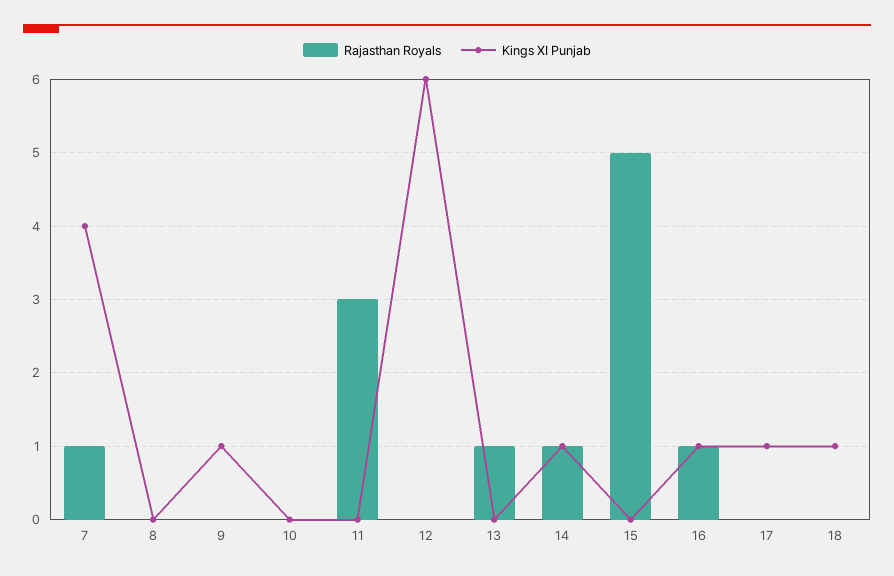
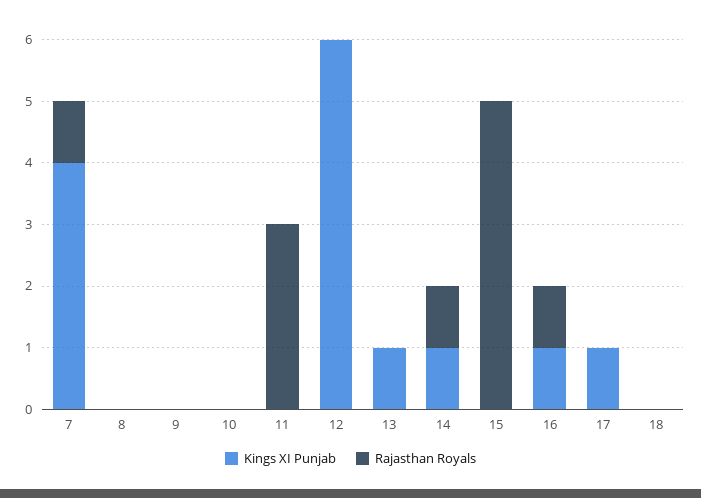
Kings XI Punjab, 9: 1 -> 0
Rajasthan Royals, 13: 1 -> 0
Kings XI Punjab, 13: 0 -> 1
Kings XI Punjab, 18: 1 -> 0

